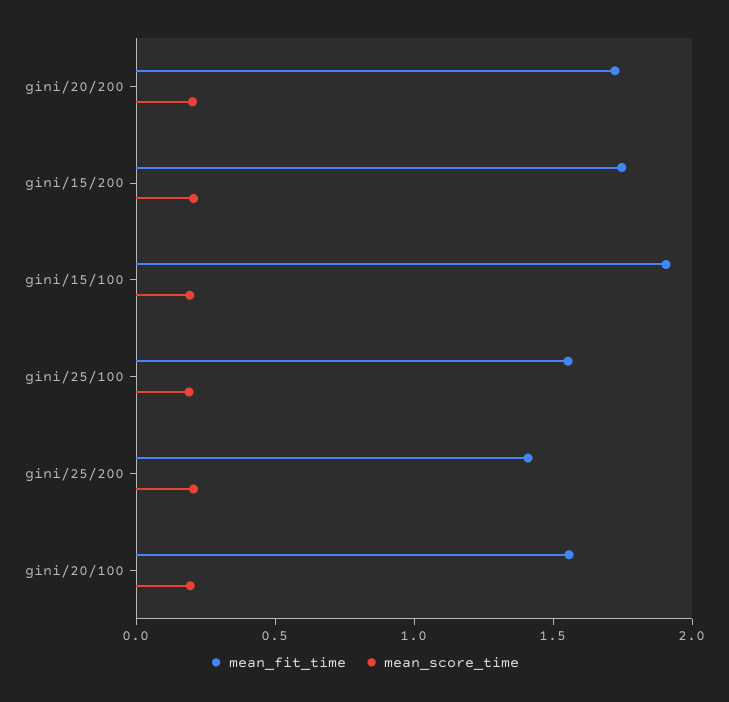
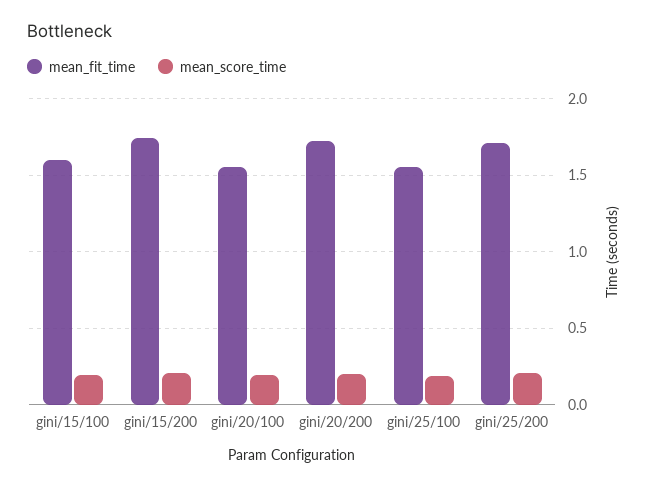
mean_fit_time, gini/15/100: 1.9 -> 1.6
mean_fit_time, gini/25/200: 1.4 -> 1.7

